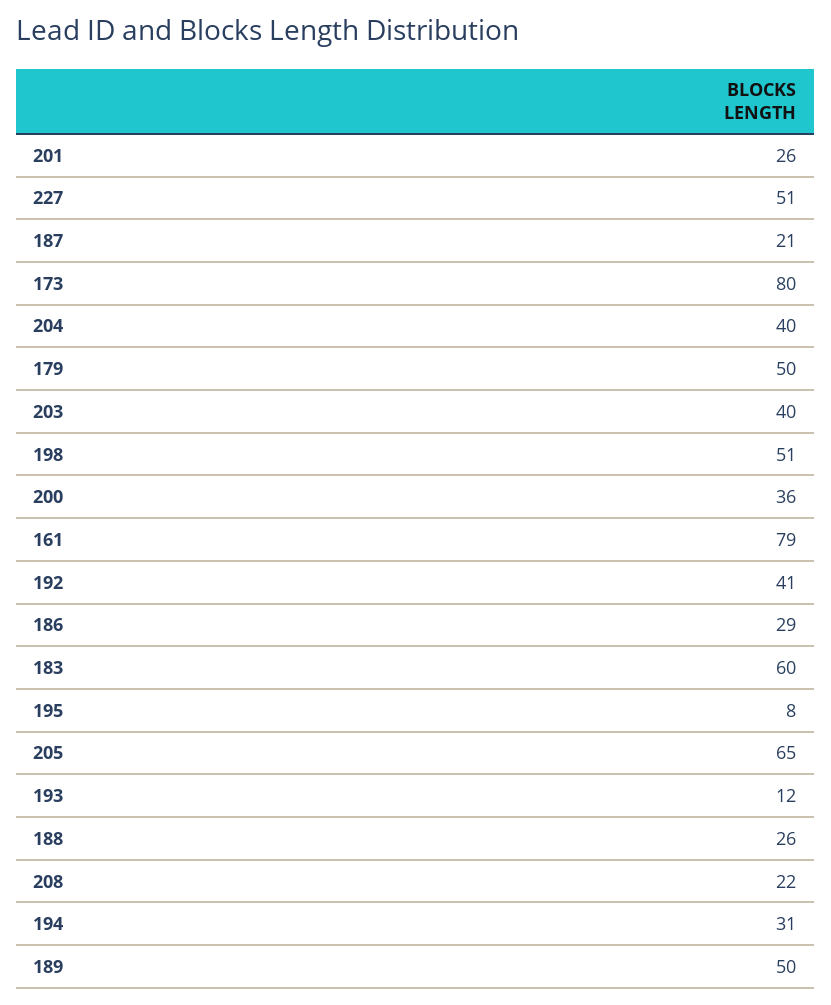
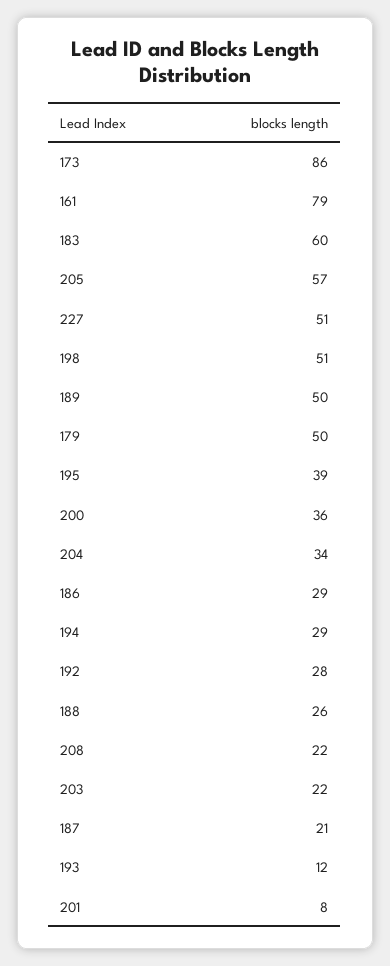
201: 26 -> 8
173: 80 -> 86
204: 40 -> 34
203: 40 -> 22
192: 41 -> 28
195: 8 -> 39
205: 65 -> 57
194: 31 -> 29

